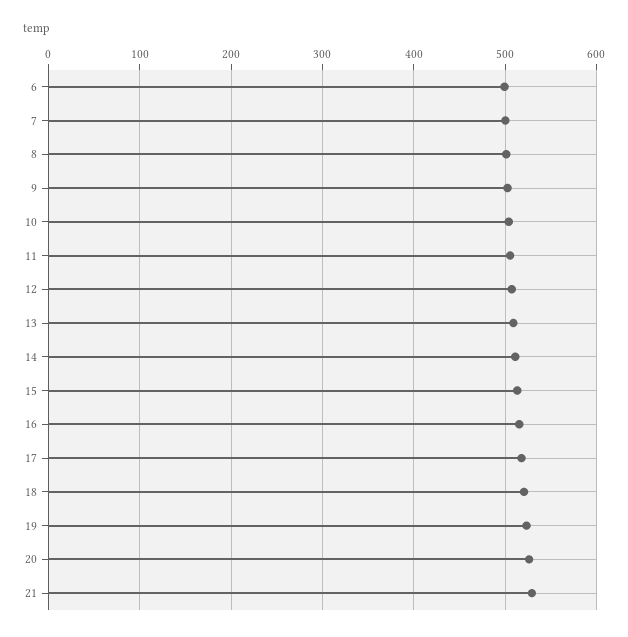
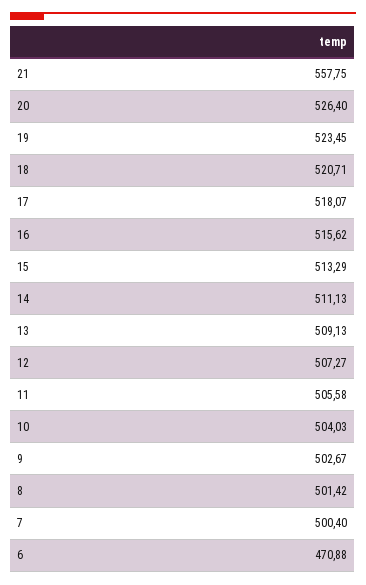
6: 500 -> 470.88
21: 530 -> 557.75

